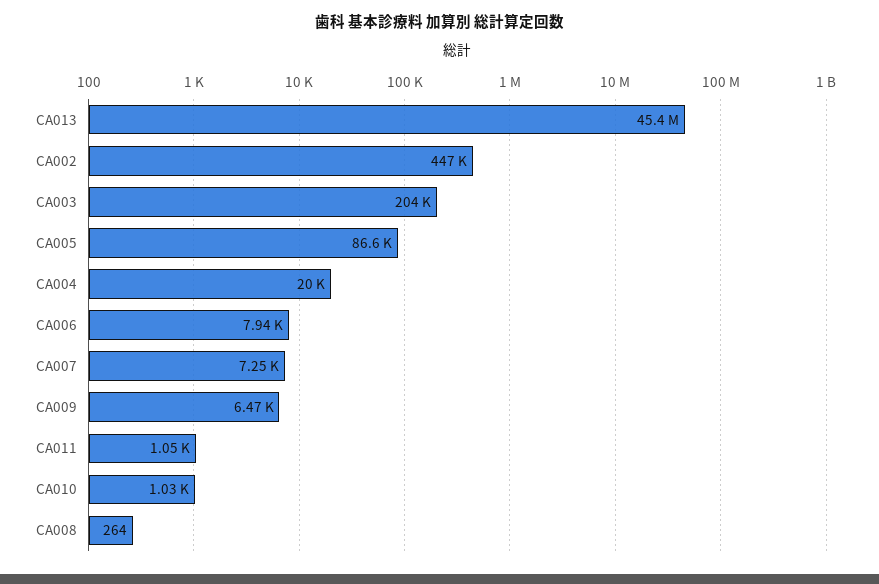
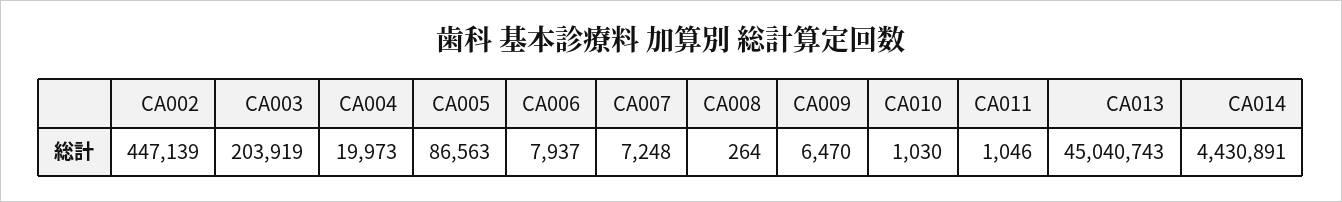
CA013: 45400000 -> 45040743
CA014: none -> 4430891

